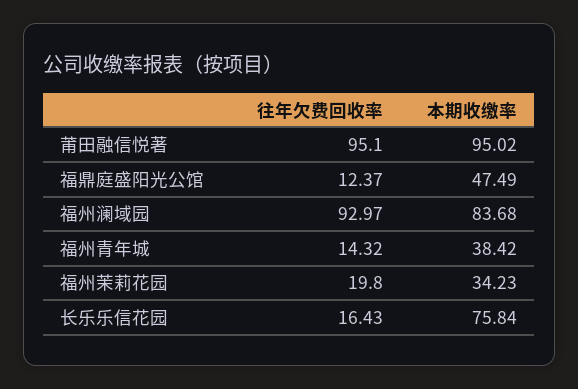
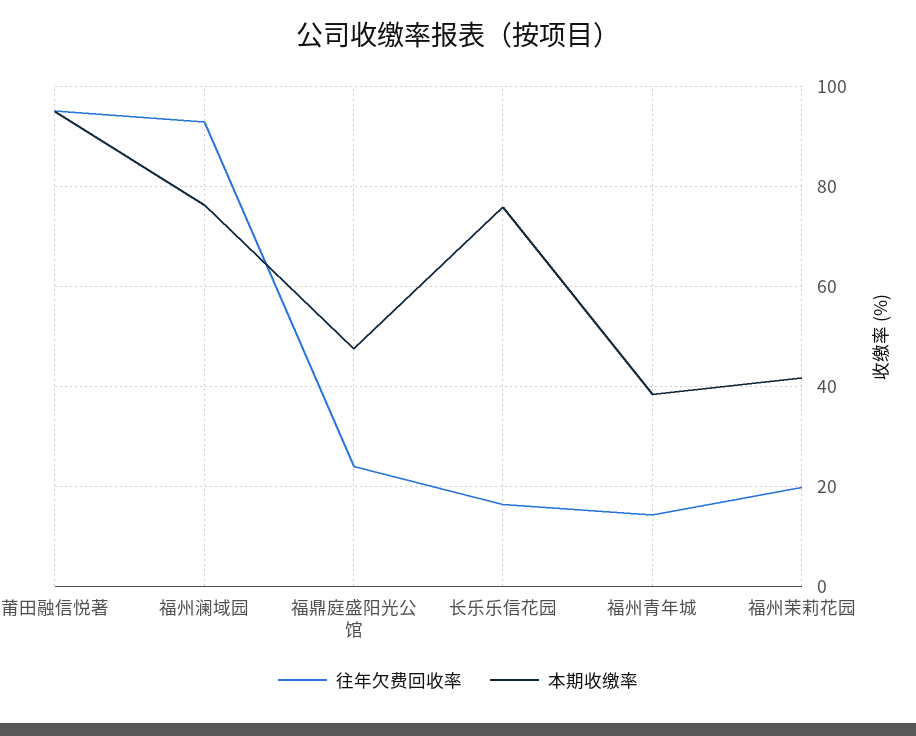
往年欠费回收率, 福鼎庭盛阳光公馆: 12.37 -> 24
本期收缴率, 福州澜域园: 83.68 -> 76
本期收缴率, 福州茉莉花园: 34.23 -> 42

